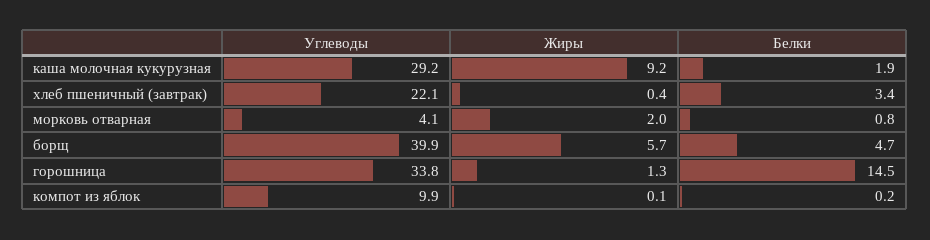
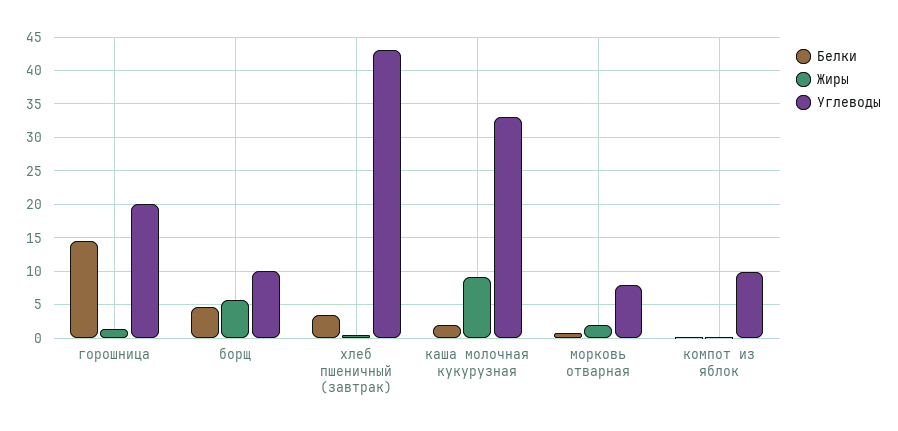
Углеводы, каша молочная кукурузная: 29.2 -> 33
Углеводы, хлеб пшеничный (завтрак): 22.1 -> 43
Углеводы, морковь отварная: 4.1 -> 8
Углеводы, борщ: 39.9 -> 10
Углеводы, горошница: 33.8 -> 20

